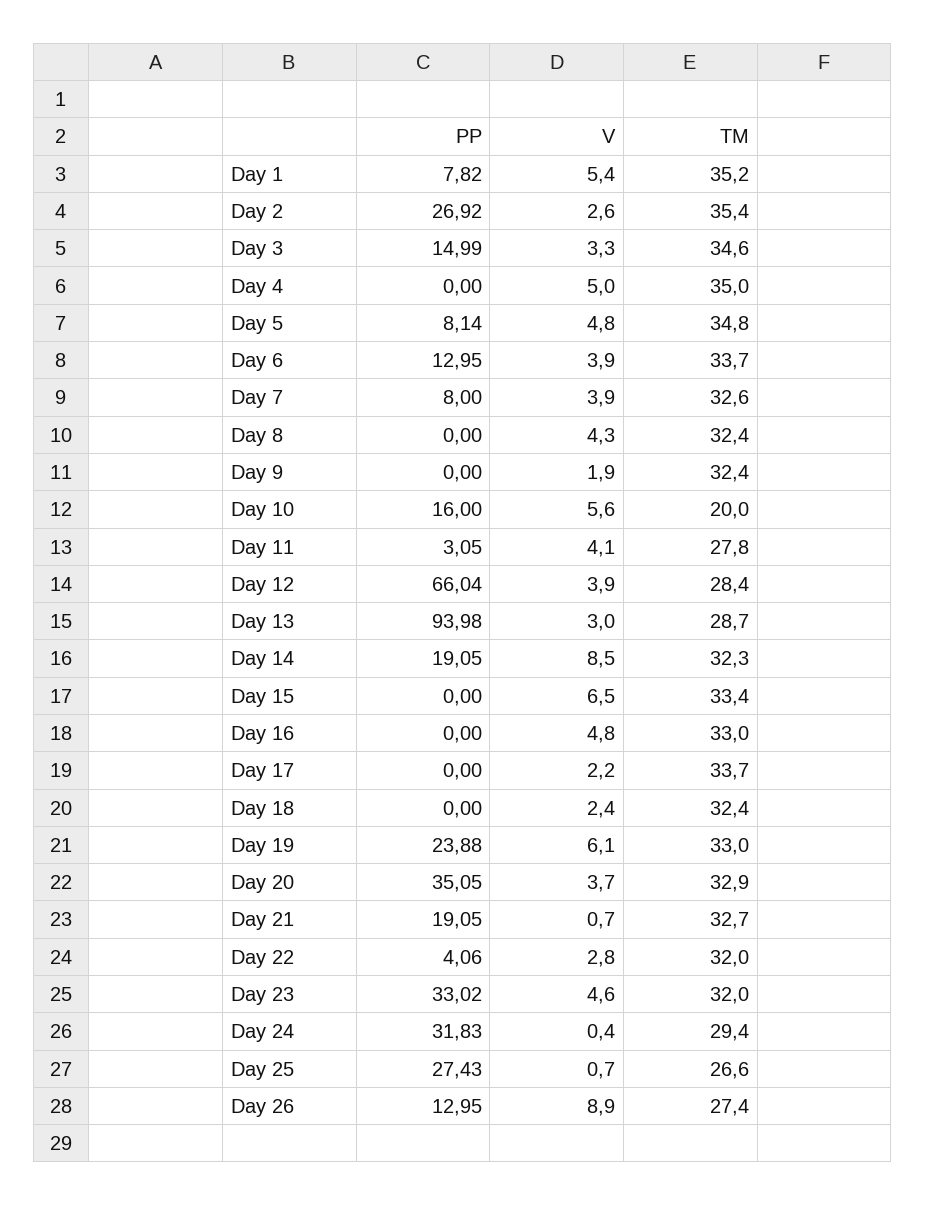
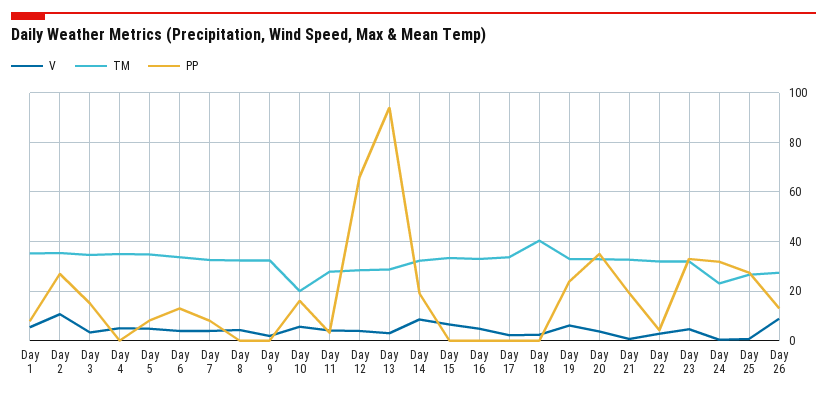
V, Day 2: 2.6 -> 10
TM, Day 18: 32.4 -> 40
TM, Day 24: 29.4 -> 22.5

